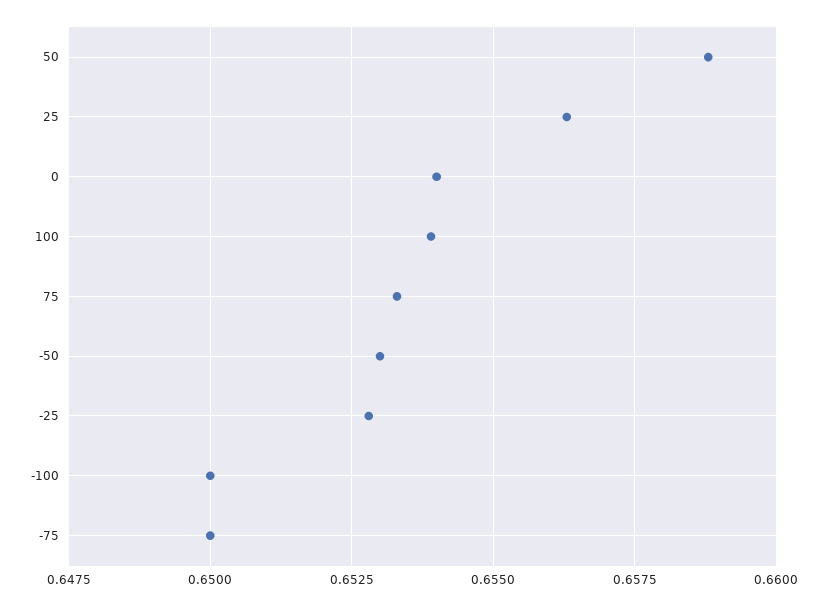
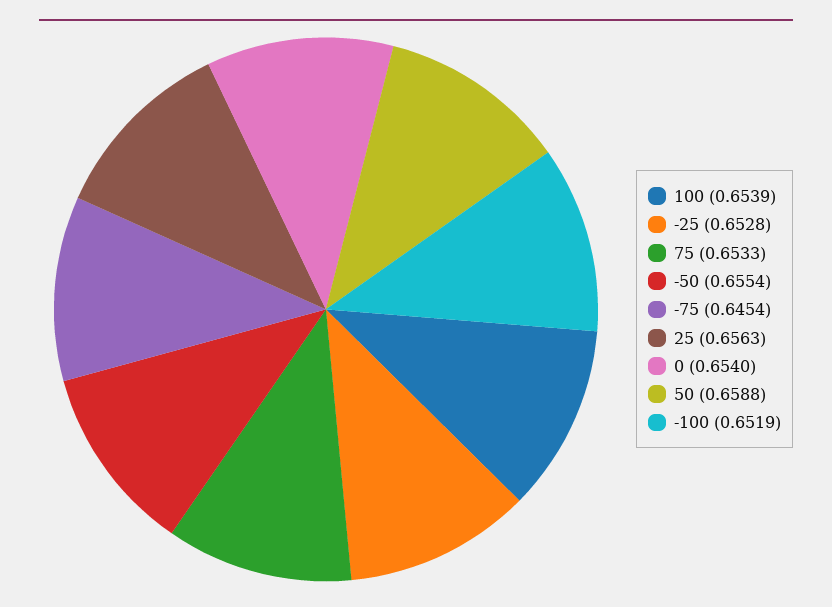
-50: 0.653 -> 0.6554
-100: 0.65 -> 0.6519
-75: 0.65 -> 0.6454

